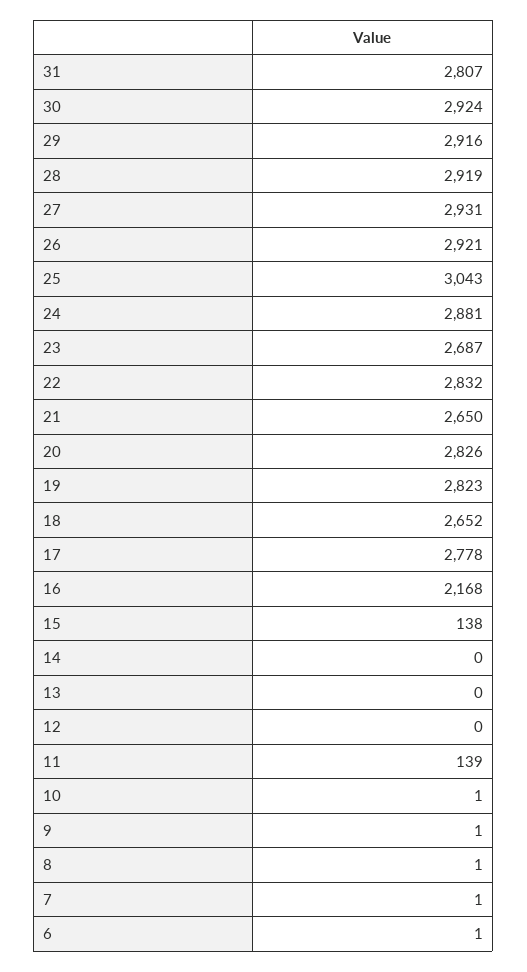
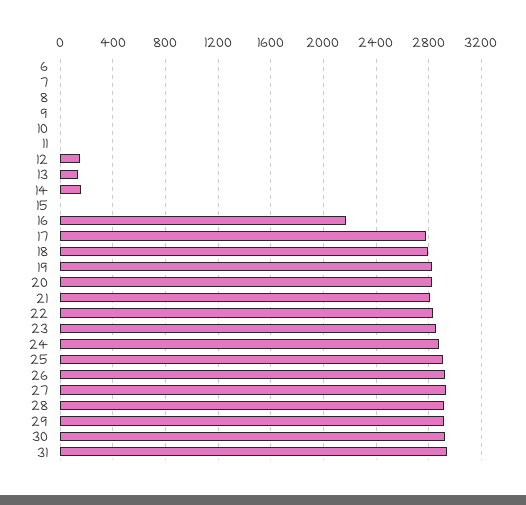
31: 2807 -> 2950
25: 3043 -> 2900
23: 2687 -> 2850
21: 2650 -> 2800
18: 2652 -> 2800
15: 138 -> 0
14: 0 -> 150
13: 0 -> 150
12: 0 -> 150
11: 139 -> 0

